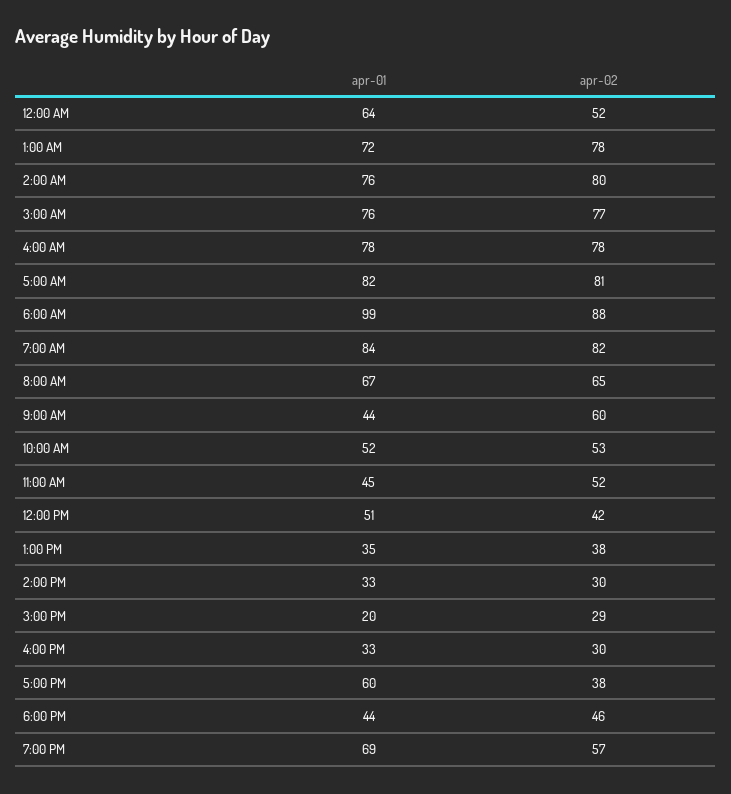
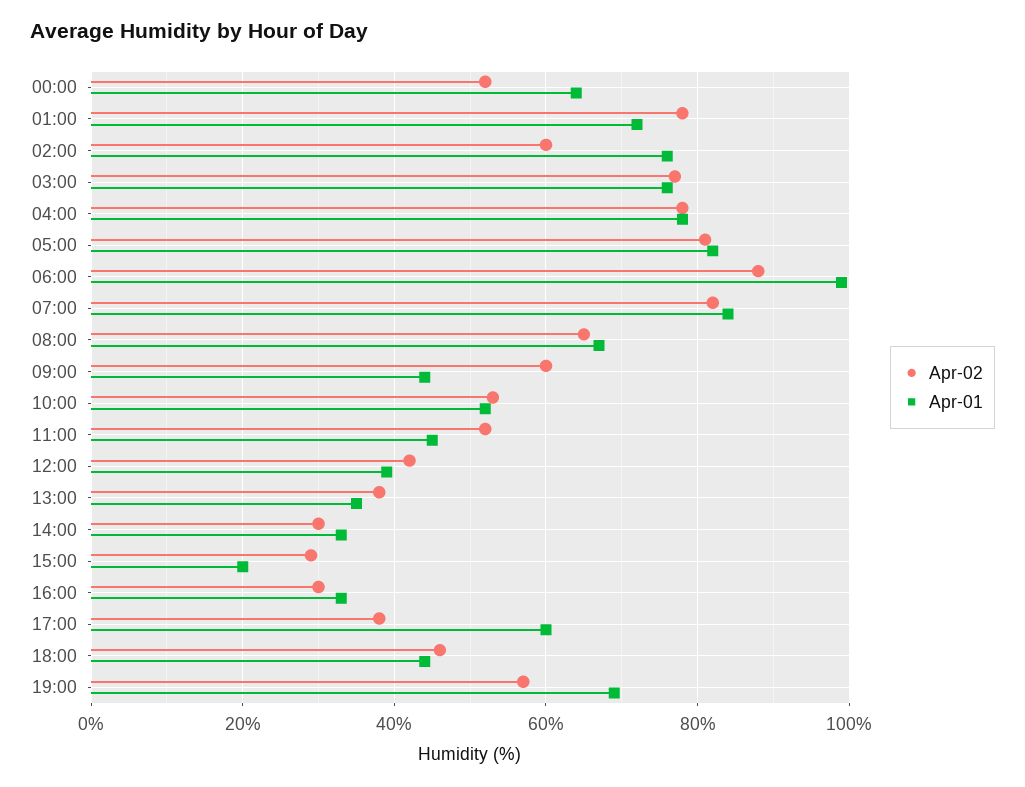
apr-02, 2:00 AM: 80 -> 60
apr-01, 12:00 PM: 51 -> 40

